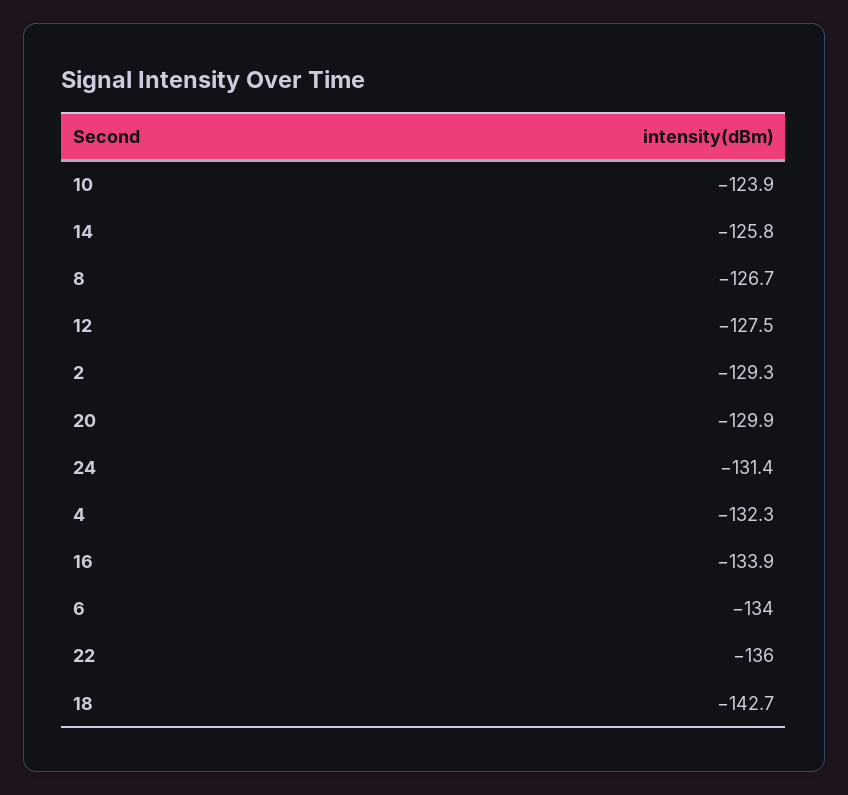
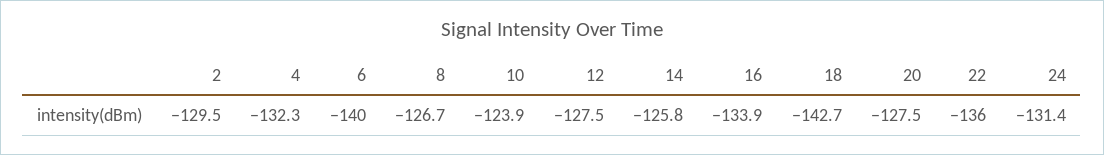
2: -129.3 -> -129.5
20: -129.9 -> -127.5
6: -134 -> -140

